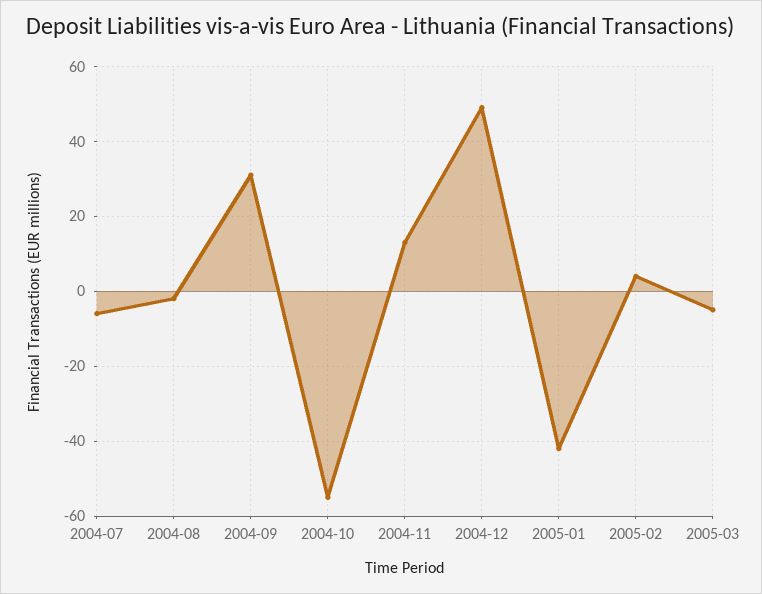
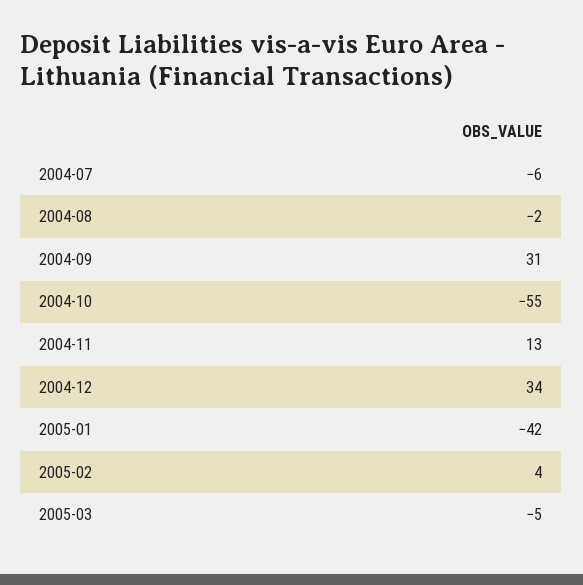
2004-12: 50 -> 34

